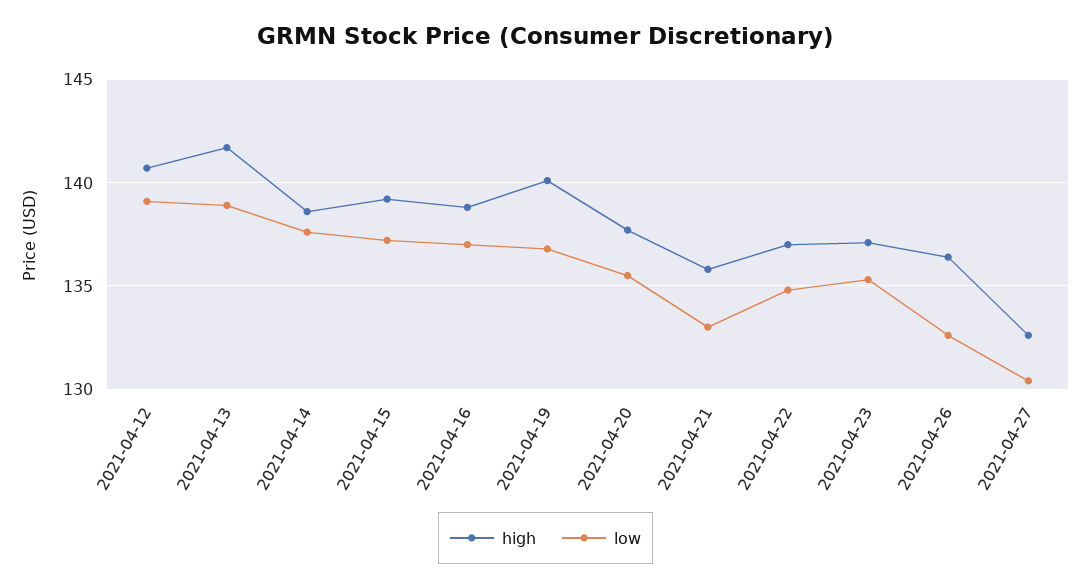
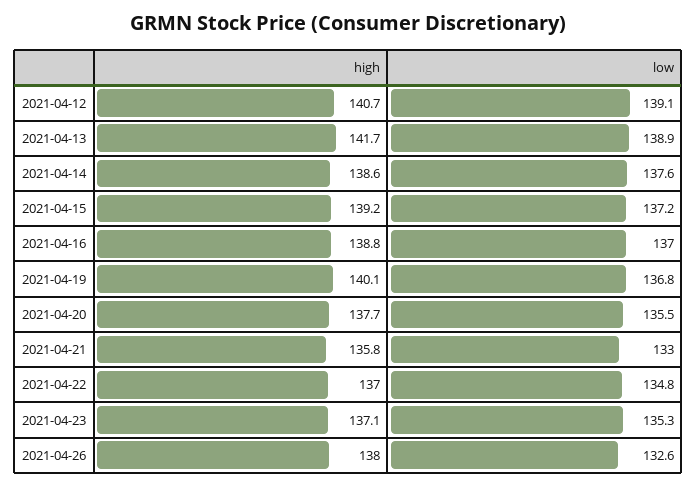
high, 2021-04-26: 136.5 -> 138
high, 2021-04-27: 132.5 -> none
low, 2021-04-27: 130.5 -> none

